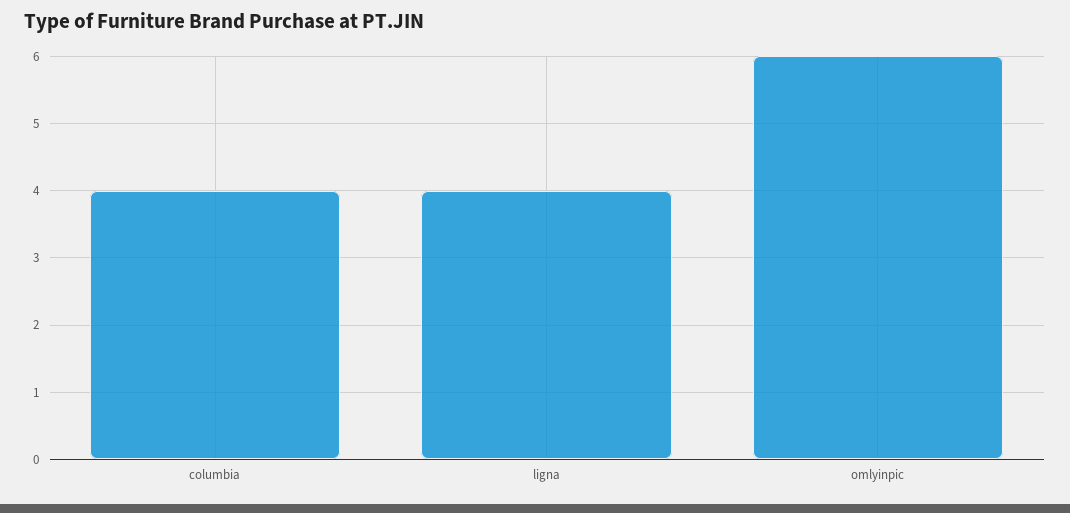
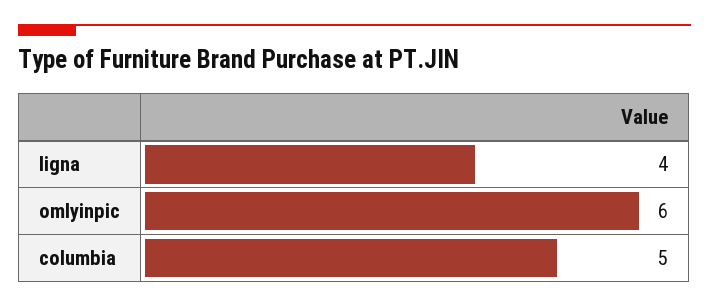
columbia: 4 -> 5

